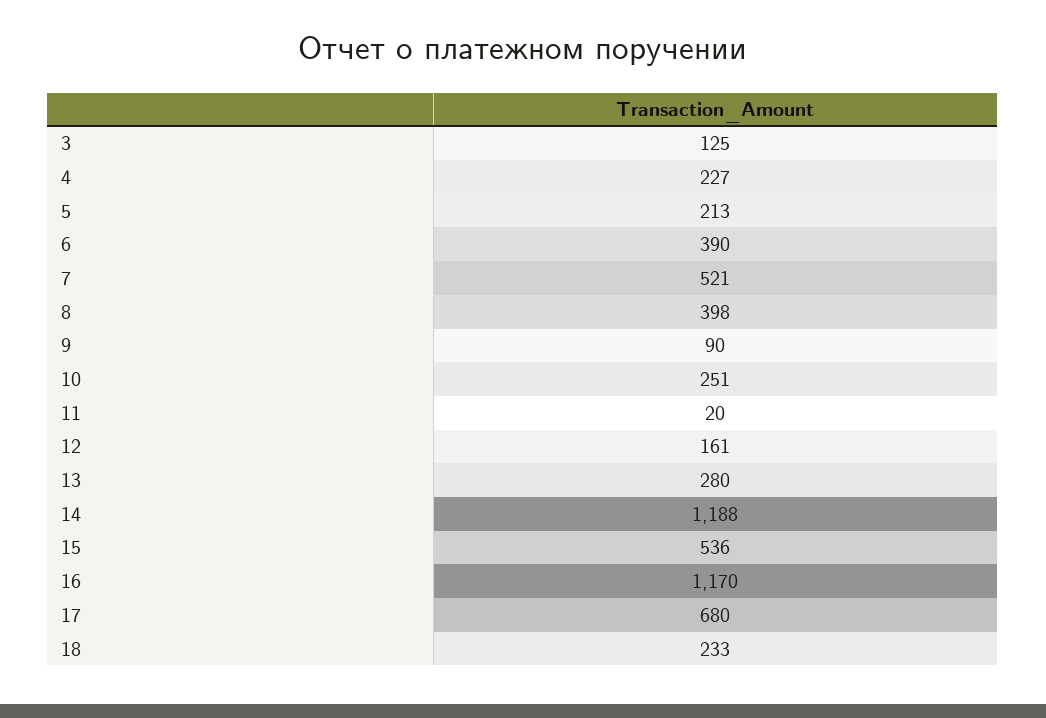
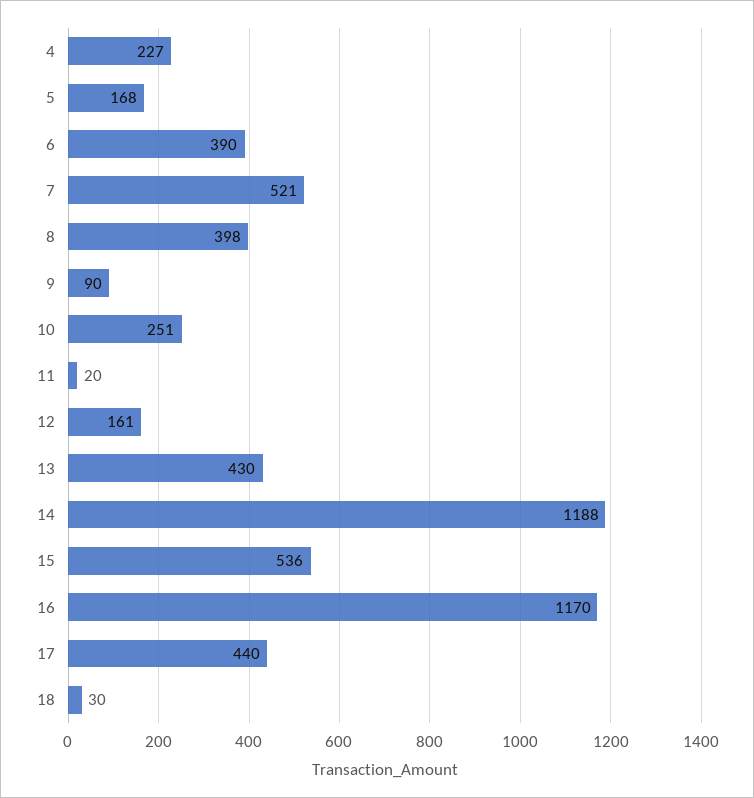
3: 125 -> none
5: 213 -> 168
13: 280 -> 430
17: 680 -> 440
18: 233 -> 30

